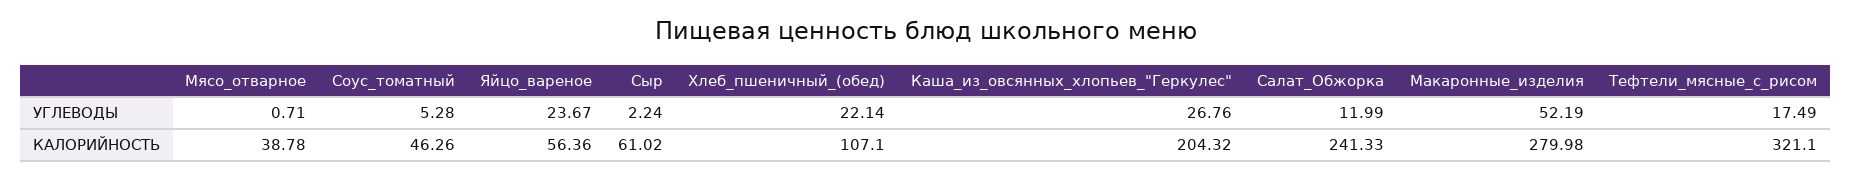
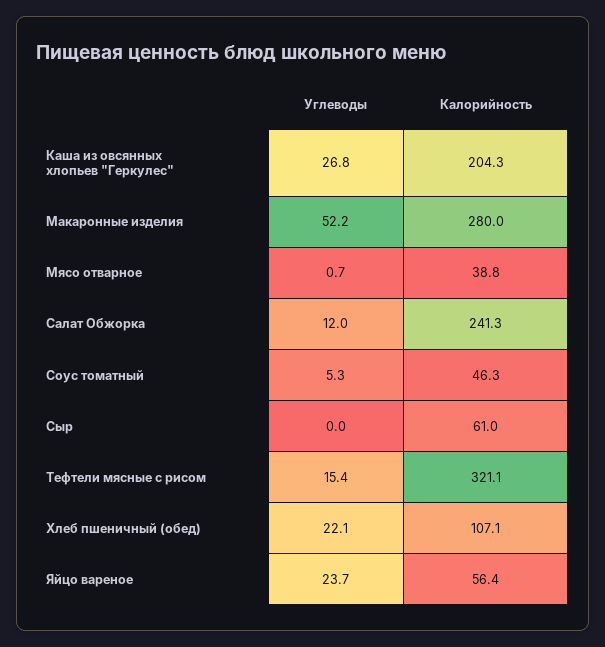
Сыр, УГЛЕВОДЫ: 2.24 -> 0
Тефтели_мясные_с_рисом, УГЛЕВОДЫ: 17.49 -> 15.4

